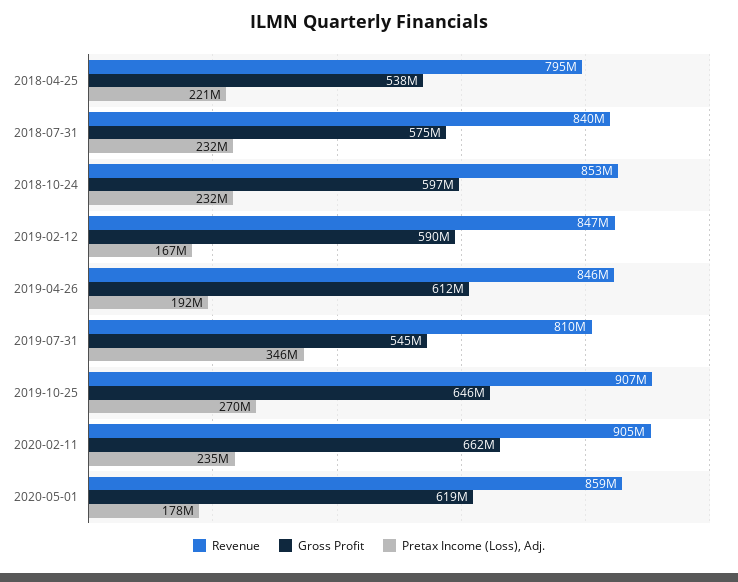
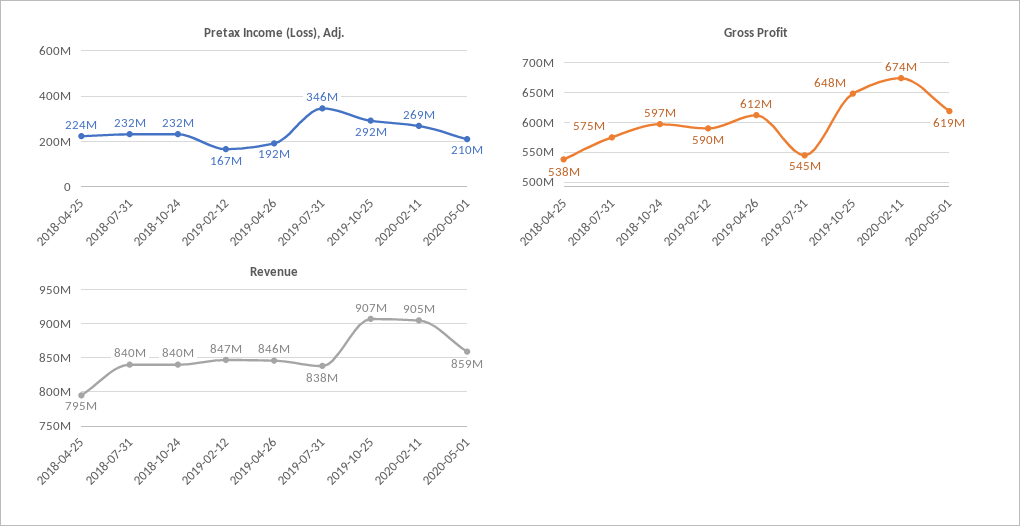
Pretax Income (Loss), Adj., 2018-04-25: 221000000 -> 224000000
Revenue, 2018-10-24: 853000000 -> 840000000
Revenue, 2019-07-31: 810000000 -> 838000000
Gross Profit, 2019-10-25: 646000000 -> 648000000
Pretax Income (Loss), Adj., 2019-10-25: 270000000 -> 292000000
Gross Profit, 2020-02-11: 662000000 -> 674000000
Pretax Income (Loss), Adj., 2020-02-11: 235000000 -> 269000000
Pretax Income (Loss), Adj., 2020-05-01: 178000000 -> 210000000

